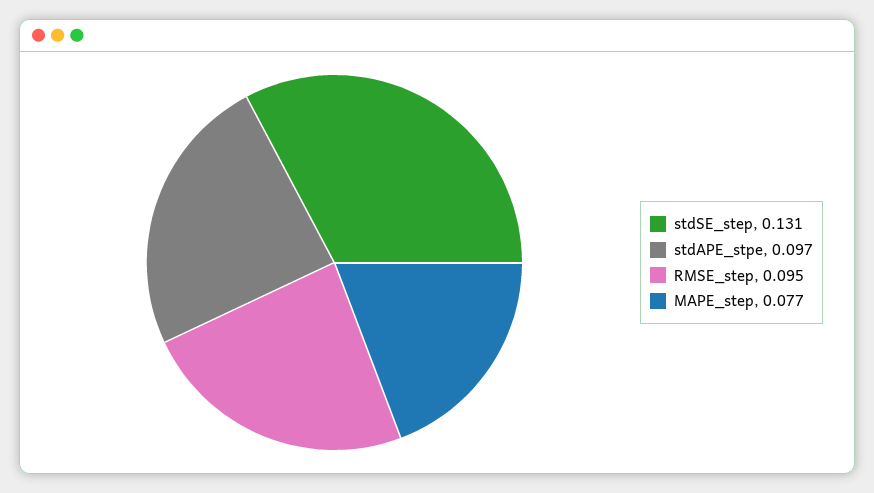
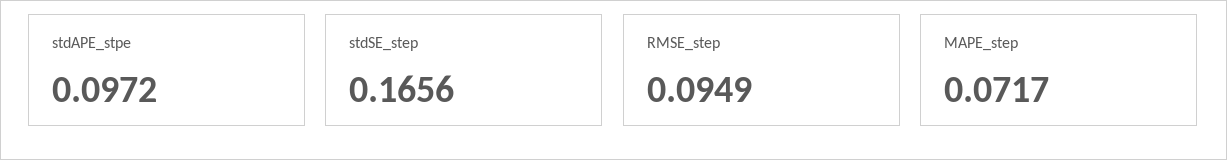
stdSE_step: 0.131 -> 0.1656
MAPE_step: 0.077 -> 0.0717

